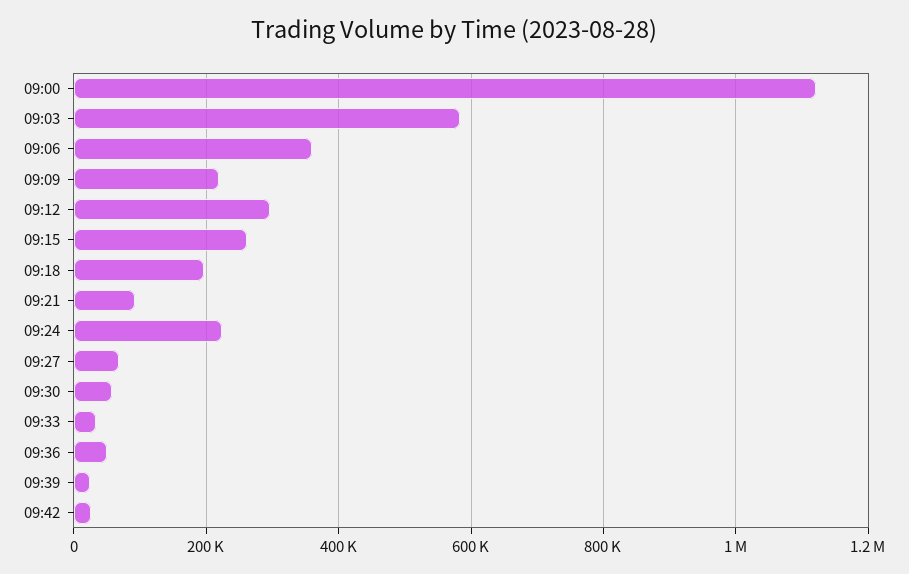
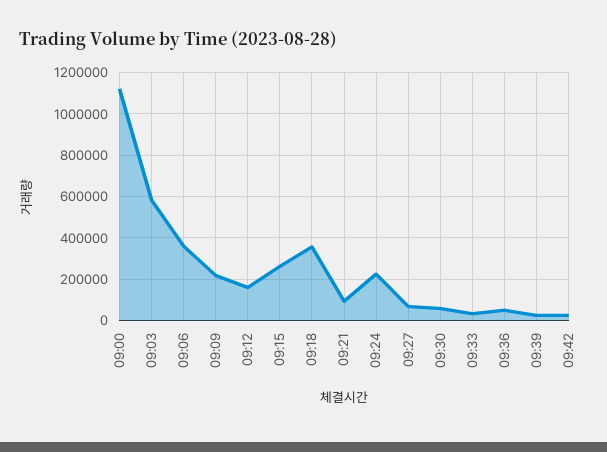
09:12: 300000 -> 150000
09:18: 200000 -> 350000

